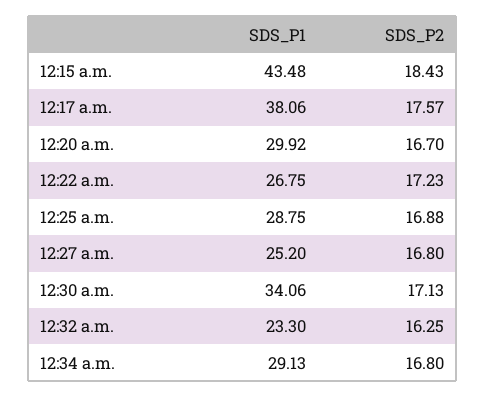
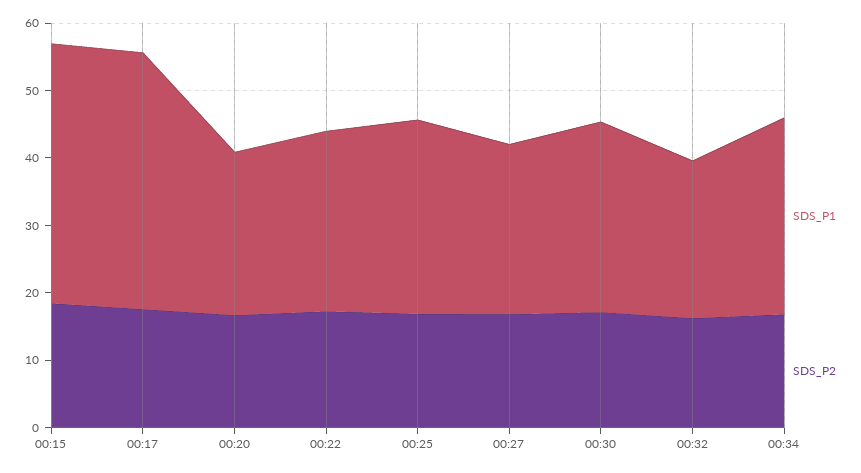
SDS_P1, 12:15 a.m.: 43.48 -> 38
SDS_P1, 12:20 a.m.: 29.92 -> 24
SDS_P1, 12:30 a.m.: 34.06 -> 28

